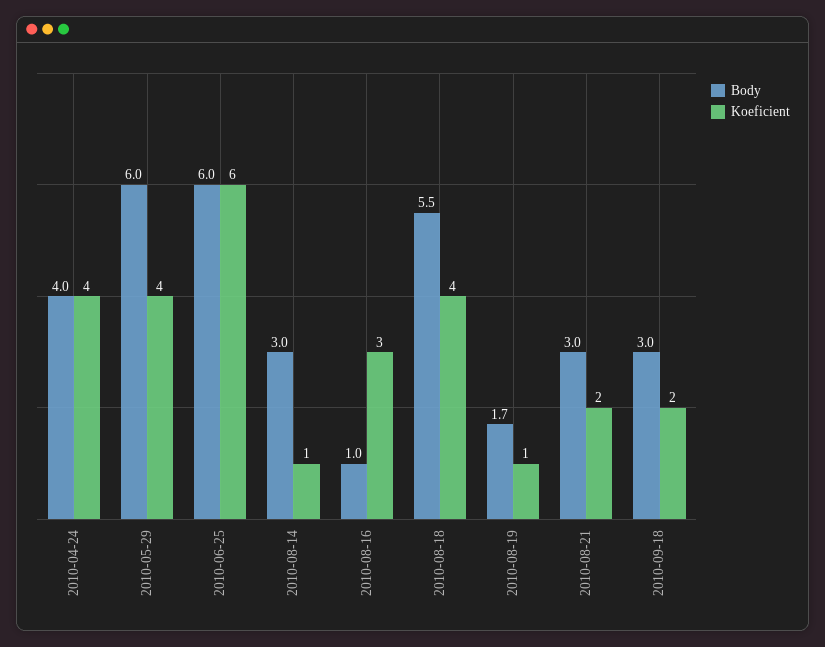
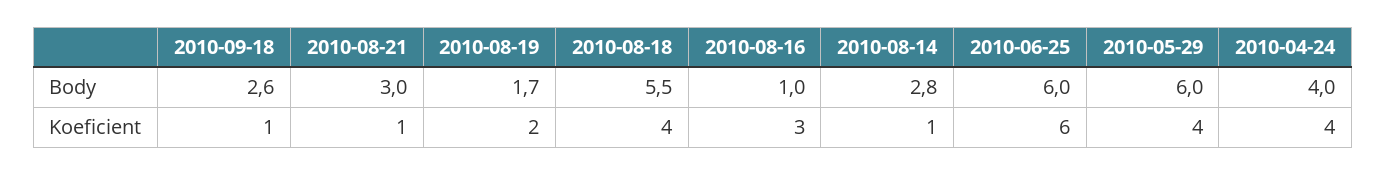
Body, 2010-08-14: 3 -> 2.8
Koeficient, 2010-08-19: 1 -> 2
Koeficient, 2010-08-21: 2 -> 1
Body, 2010-09-18: 3 -> 2.6
Koeficient, 2010-09-18: 2 -> 1

